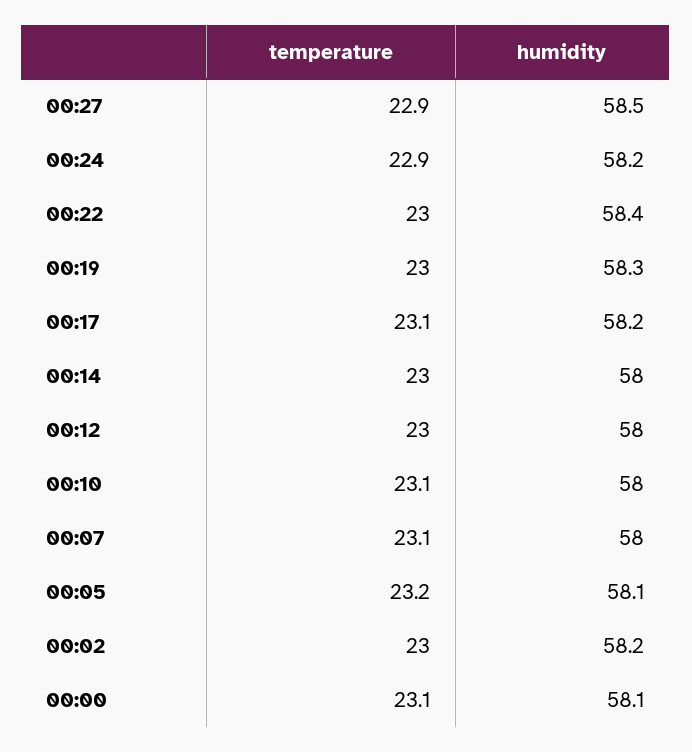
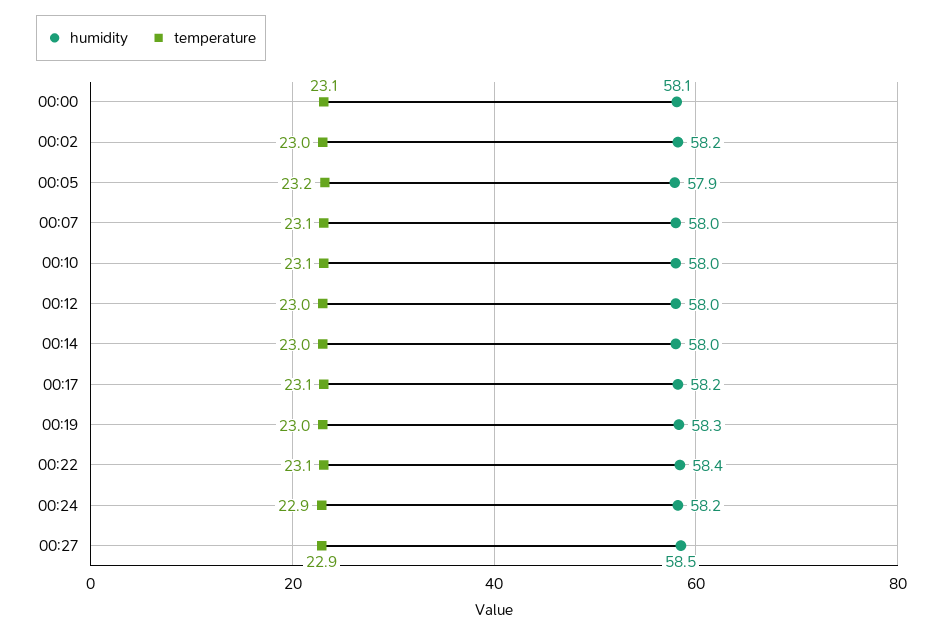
temperature, 00:22: 23 -> 23.1
humidity, 00:05: 58.1 -> 57.9

